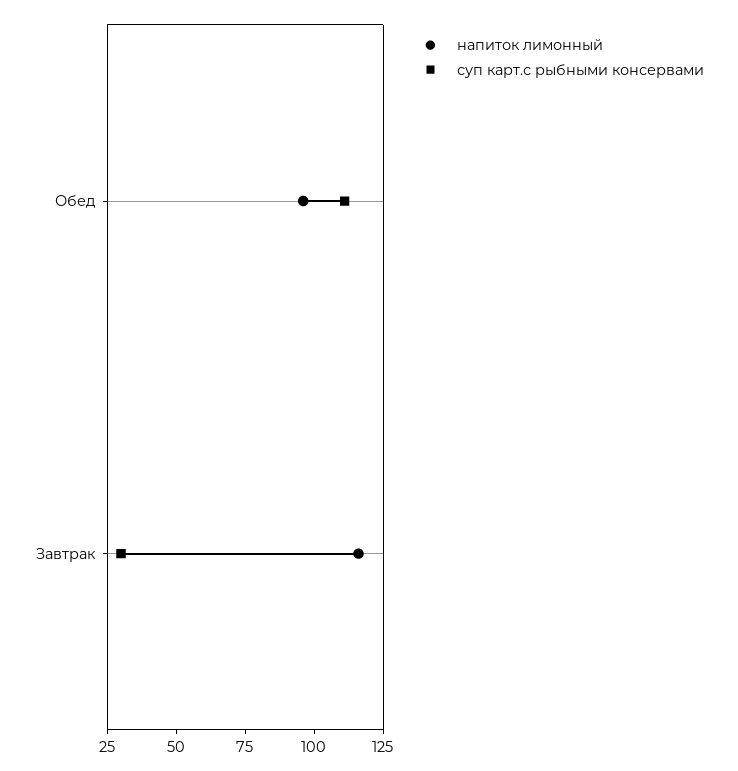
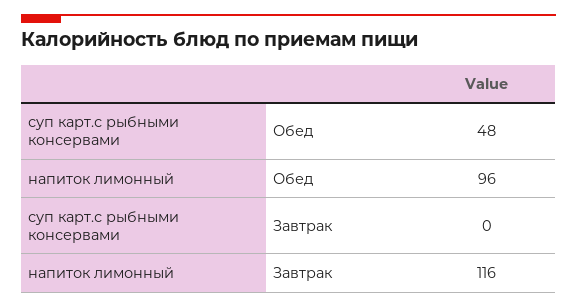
суп карт.с рыбными консервами, Обед: 110 -> 48
суп карт.с рыбными консервами, Завтрак: 30 -> 0

